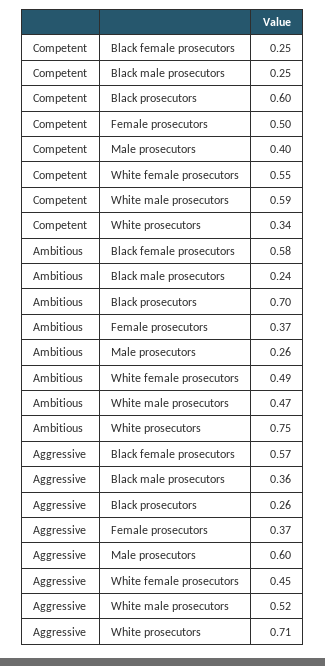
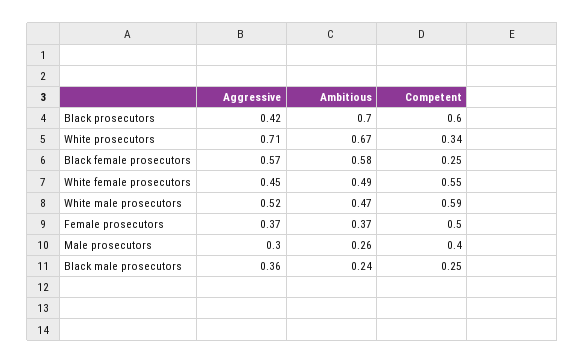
Ambitious, White prosecutors: 0.75 -> 0.67
Aggressive, Black prosecutors: 0.26 -> 0.42
Aggressive, Male prosecutors: 0.6 -> 0.3

